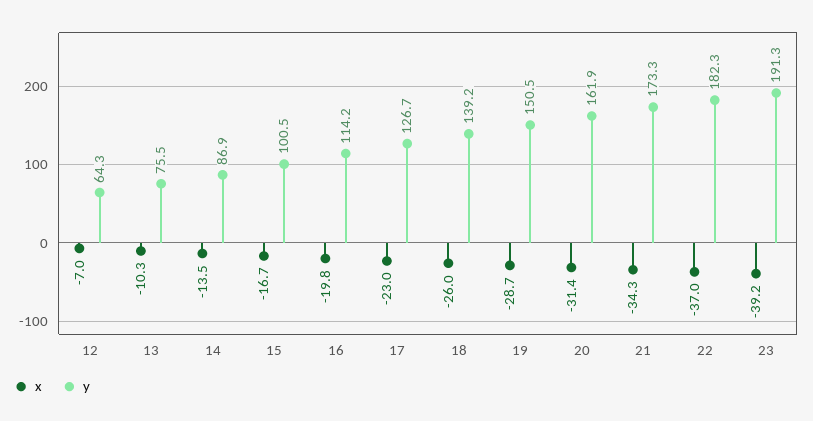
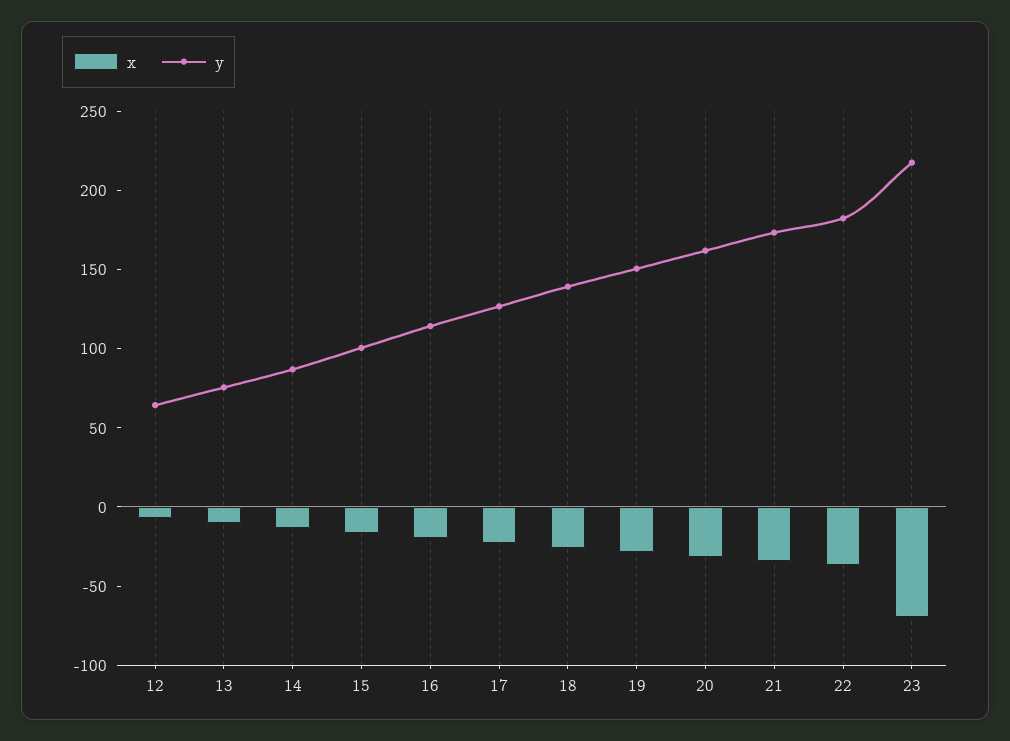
x, 23: -39.2 -> -70
y, 23: 191.3 -> 220

